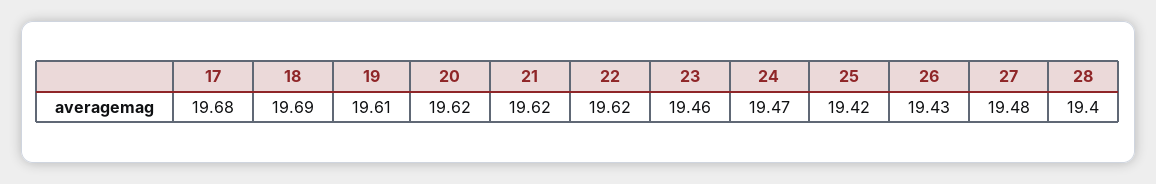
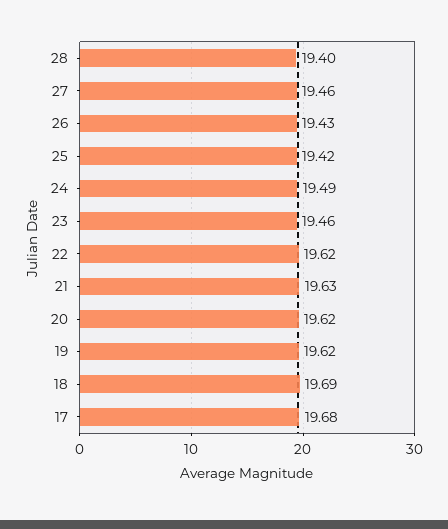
19: 19.61 -> 19.62
21: 19.62 -> 19.63
24: 19.47 -> 19.49
27: 19.48 -> 19.46

